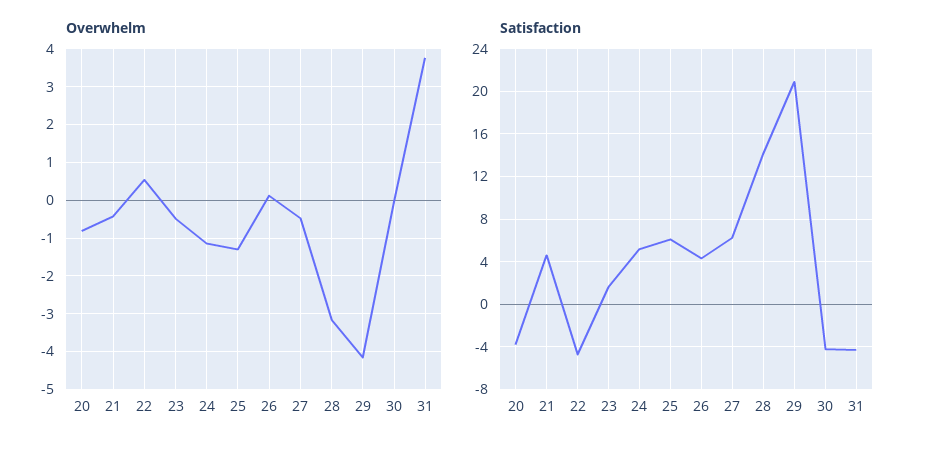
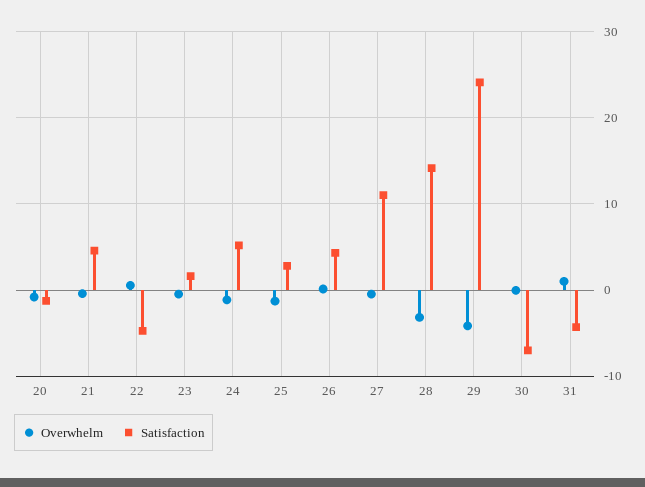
Overwhelm, 31: 3.8 -> 1
Satisfaction, 20: -4 -> -1
Satisfaction, 25: 6 -> 3
Satisfaction, 27: 6 -> 11
Satisfaction, 29: 21 -> 24
Satisfaction, 30: -4 -> -7

